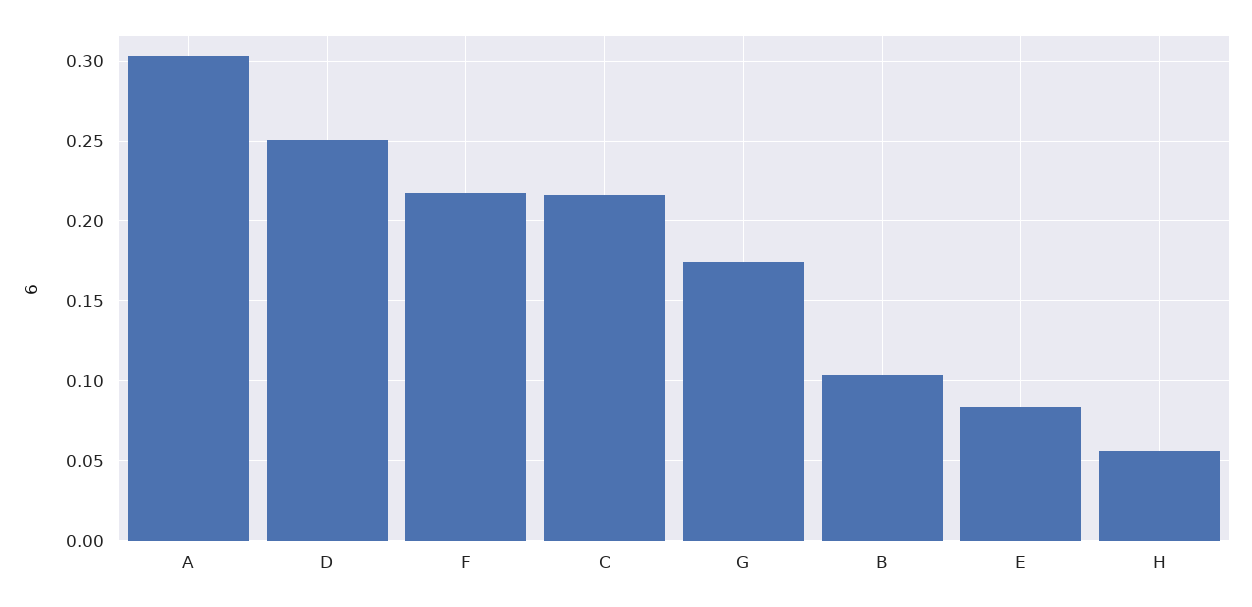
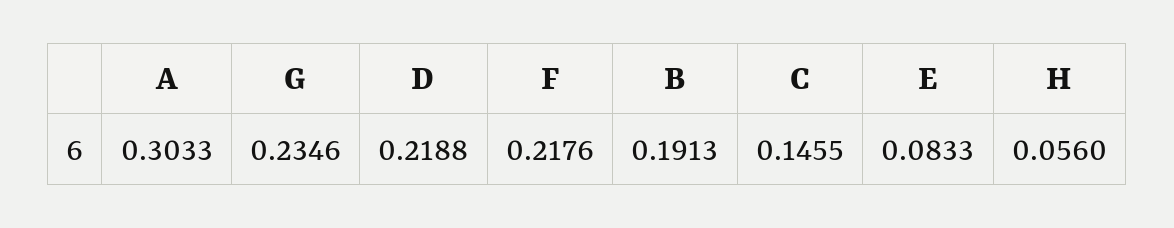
D: 0.25 -> 0.2188
C: 0.215 -> 0.1455
G: 0.175 -> 0.2346
B: 0.105 -> 0.1913

